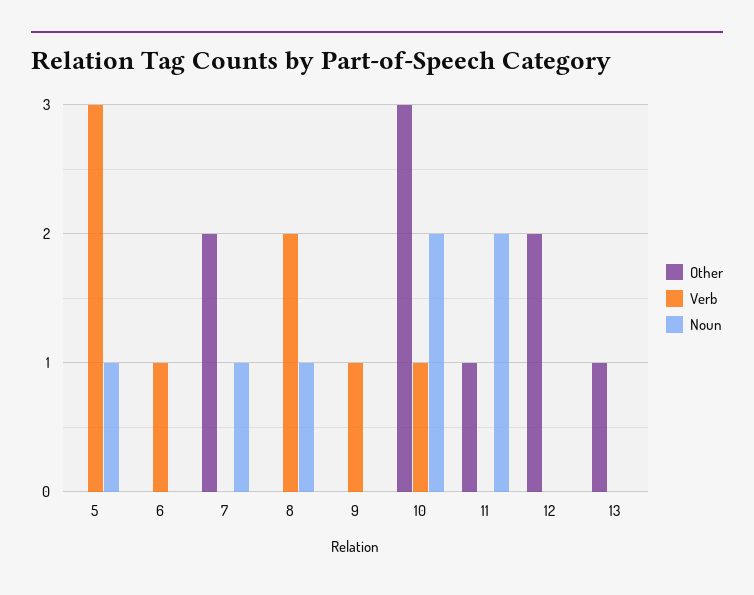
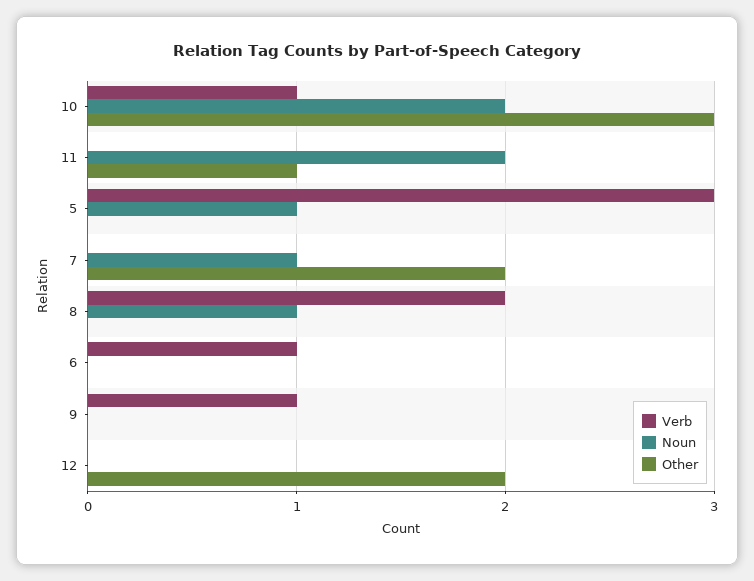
Other, 13: 1 -> none
Verb, 13: 0 -> none
Noun, 13: 0 -> none

